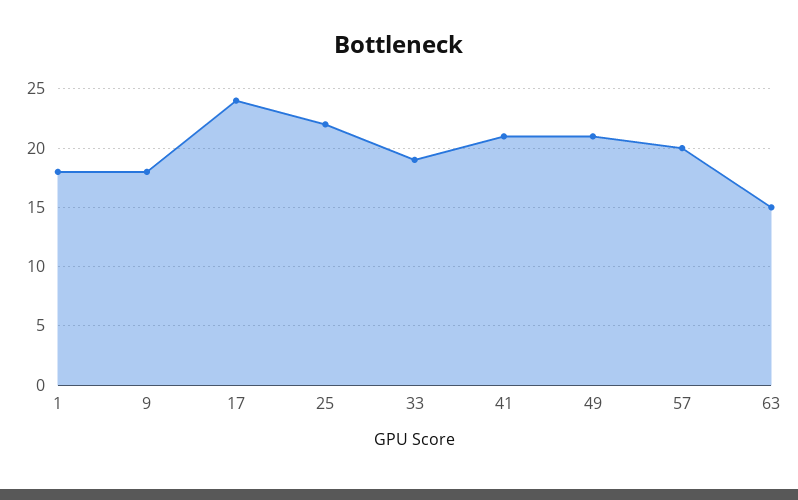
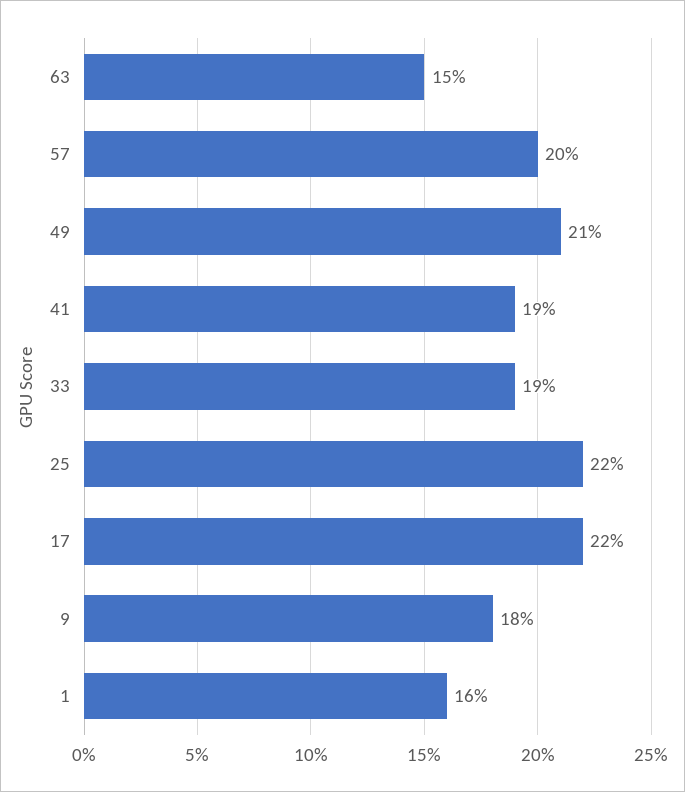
1: 18 -> 16
17: 24 -> 22
41: 21 -> 19

